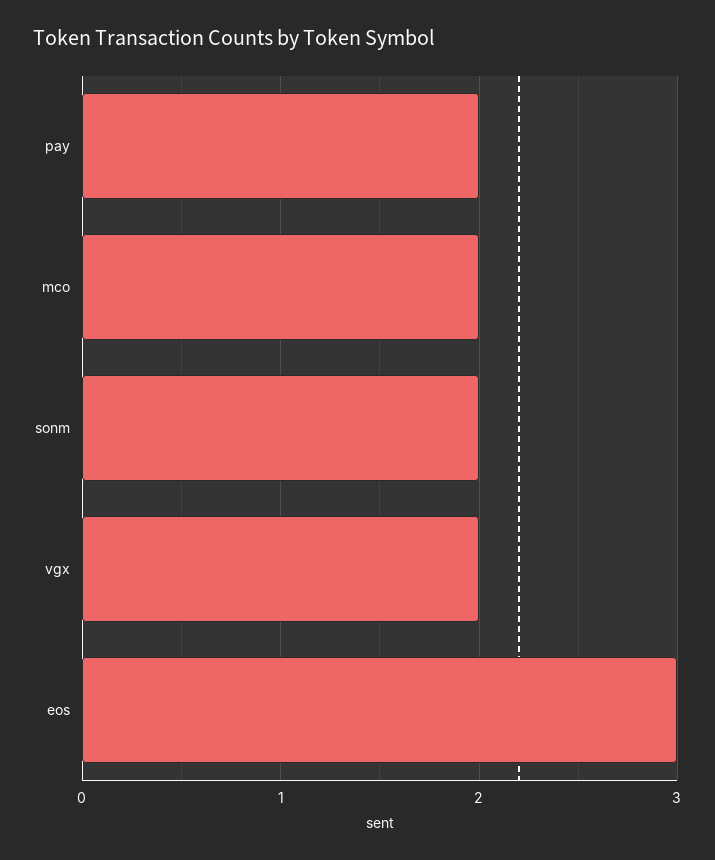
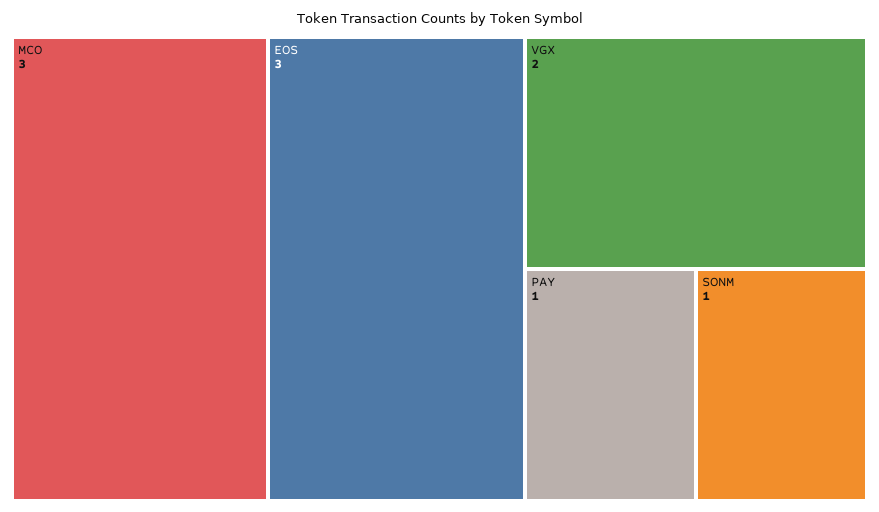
pay: 2 -> 1
mco: 2 -> 3
sonm: 2 -> 1

